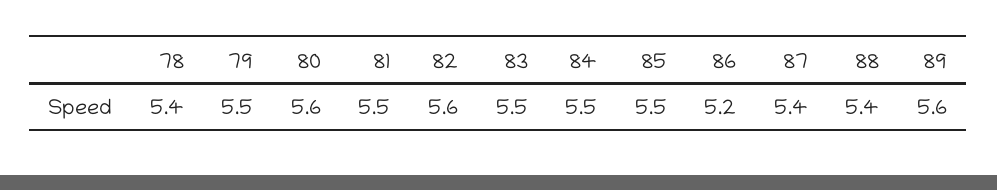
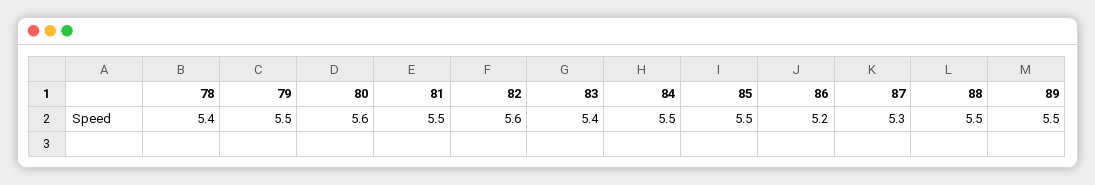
83: 5.5 -> 5.4
87: 5.4 -> 5.3
88: 5.4 -> 5.5
89: 5.6 -> 5.5

